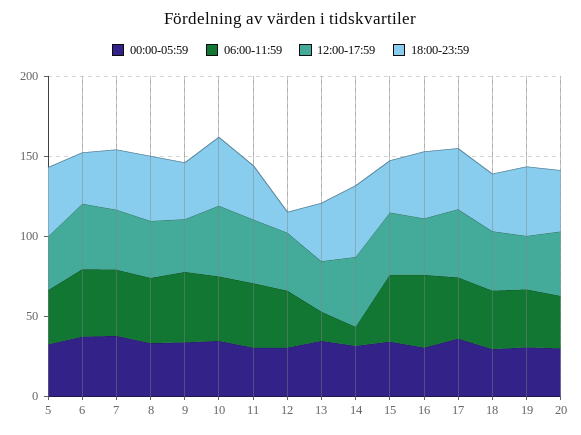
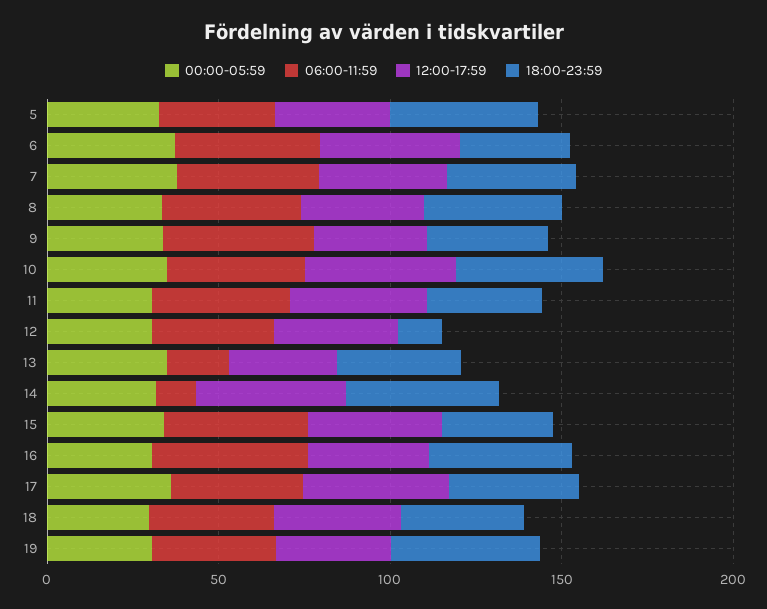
00:00-05:59, 20: 30 -> none
06:00-11:59, 20: 30 -> none
12:00-17:59, 20: 40 -> none
18:00-23:59, 20: 40 -> none

